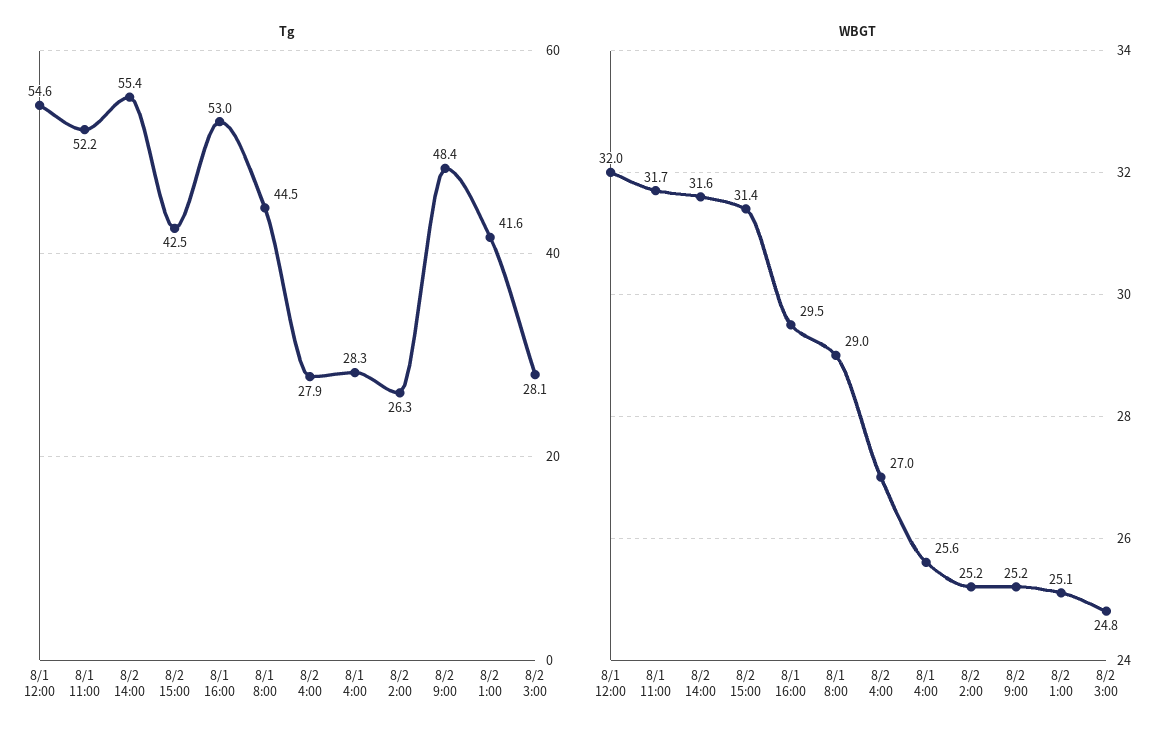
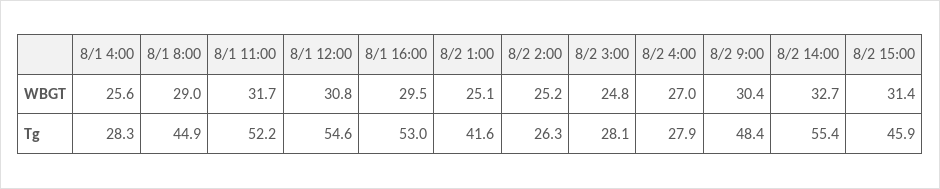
Tg, 8/2 15:00: 42.5 -> 45.9
Tg, 8/1 8:00: 44.5 -> 44.9
WBGT, 8/1 12:00: 32 -> 30.8
WBGT, 8/2 14:00: 31.6 -> 32.7
WBGT, 8/2 9:00: 25.2 -> 30.4

